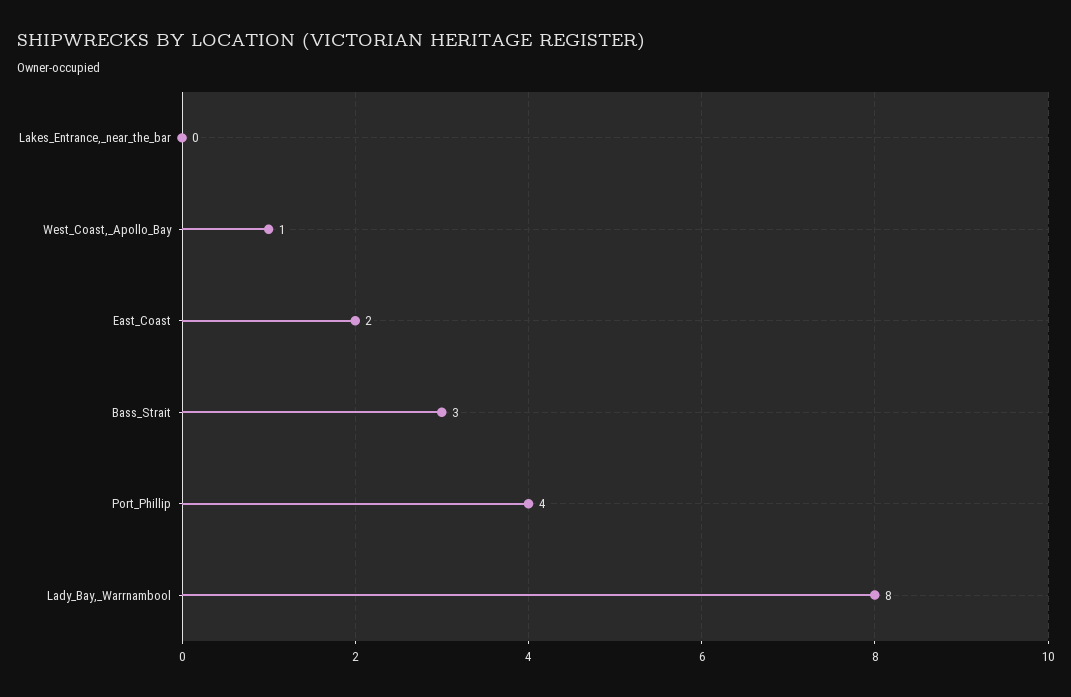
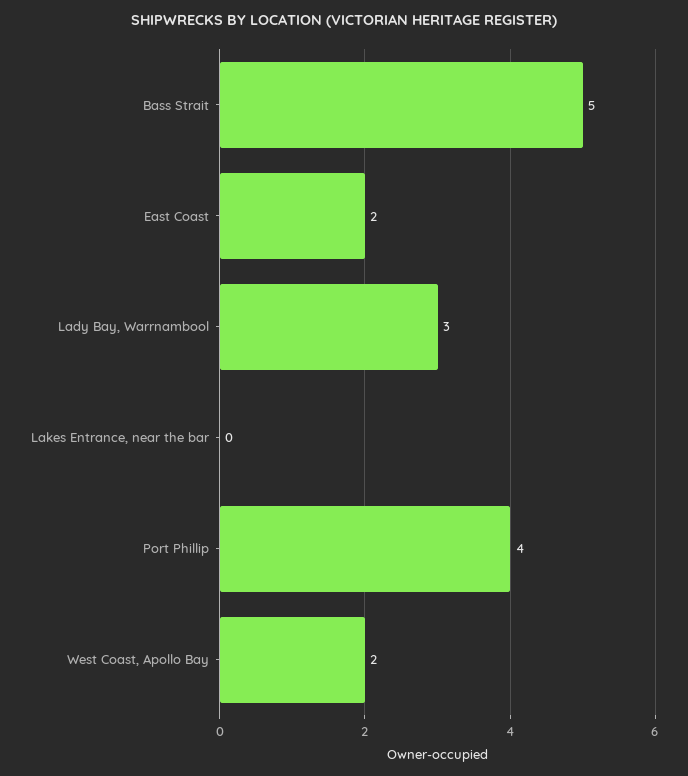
West_Coast,_Apollo_Bay: 1 -> 2
Bass_Strait: 3 -> 5
Lady_Bay,_Warrnambool: 8 -> 3

